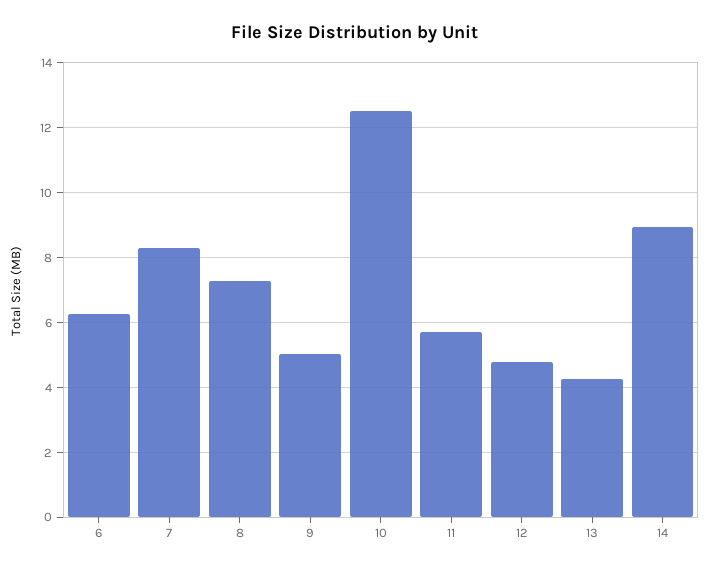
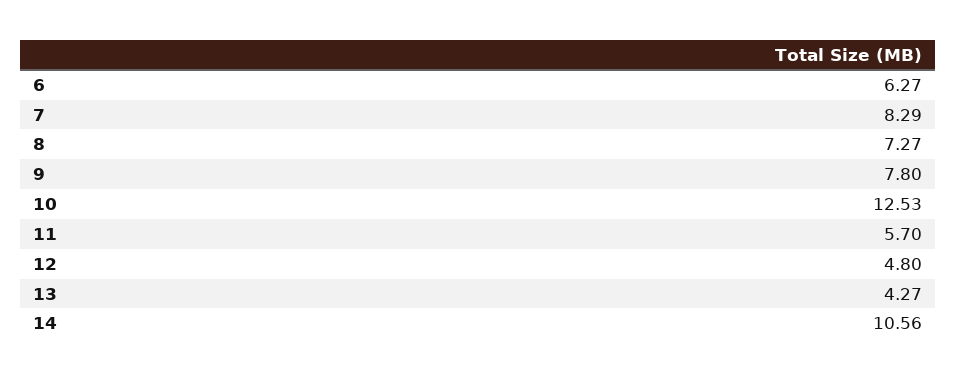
9: 5 -> 7.8
14: 9 -> 10.56

